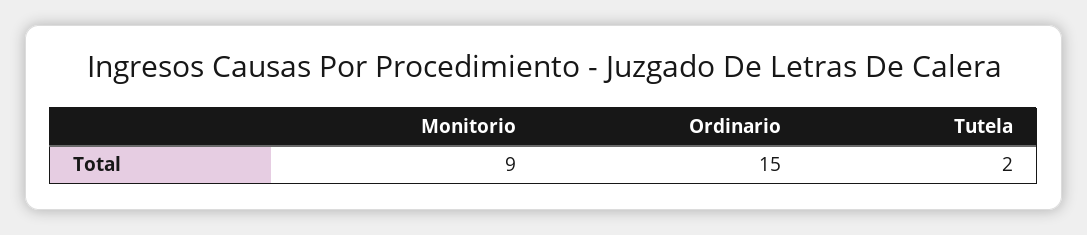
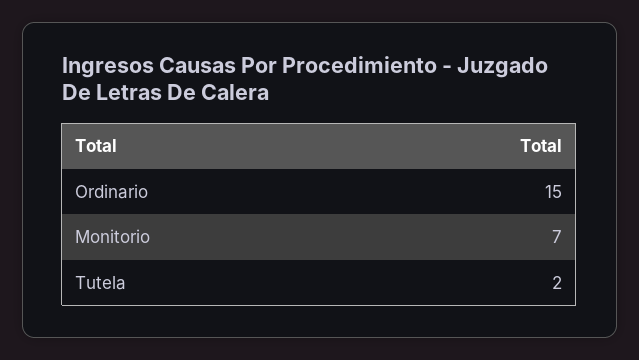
Monitorio: 9 -> 7

